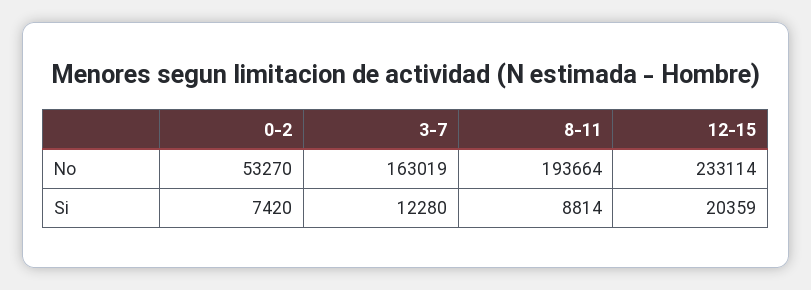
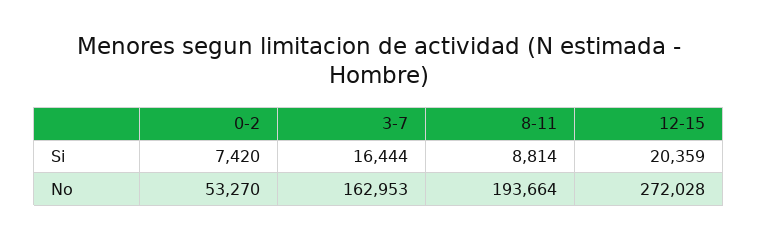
3-7, No: 163019 -> 162953
12-15, No: 233114 -> 272028
3-7, Si: 12280 -> 16444

